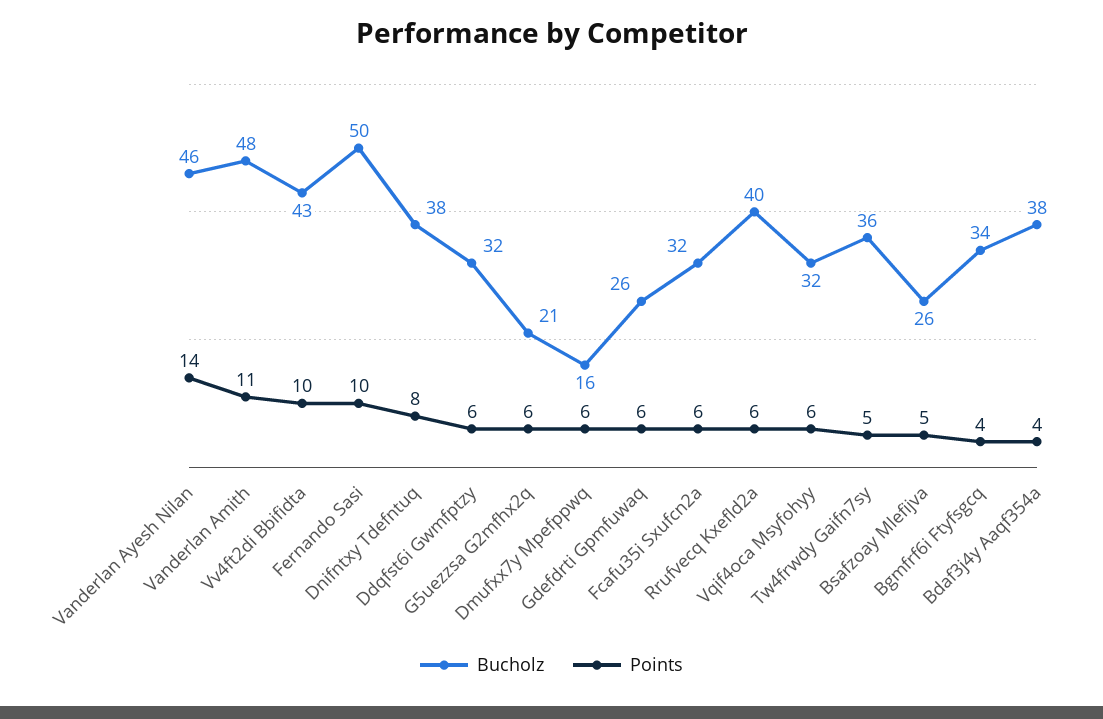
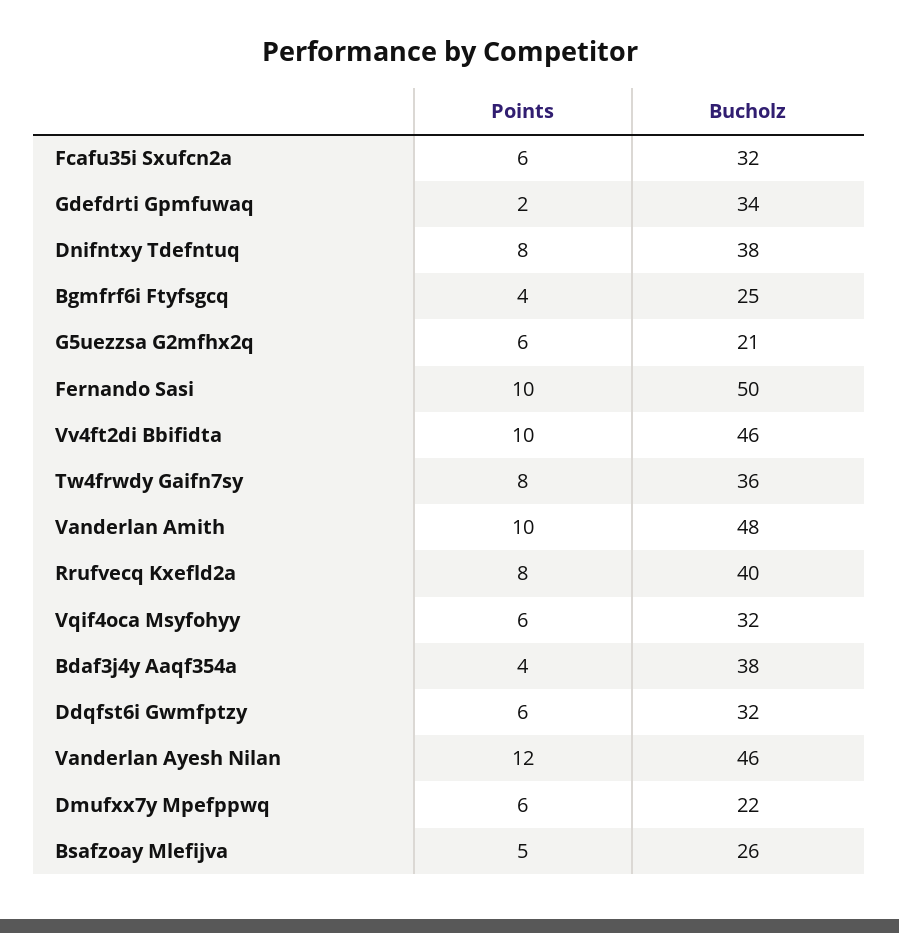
Points, Vanderlan Ayesh Nilan: 14 -> 12
Points, Vanderlan Amith: 11 -> 10
Bucholz, Vv4ft2di Bbifidta: 43 -> 46
Bucholz, Dmufxx7y Mpefppwq: 16 -> 22
Bucholz, Gdefdrti Gpmfuwaq: 26 -> 34
Points, Gdefdrti Gpmfuwaq: 6 -> 2
Points, Rrufvecq Kxefld2a: 6 -> 8
Points, Tw4frwdy Gaifn7sy: 5 -> 8
Bucholz, Bgmfrf6i Ftyfsgcq: 34 -> 25

